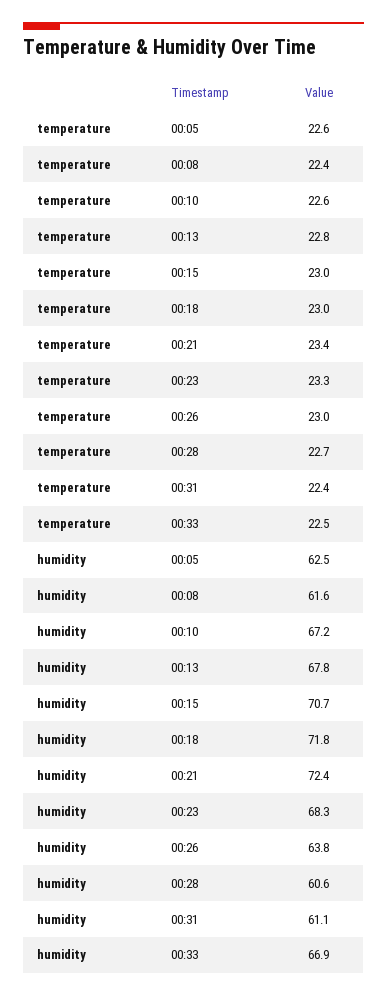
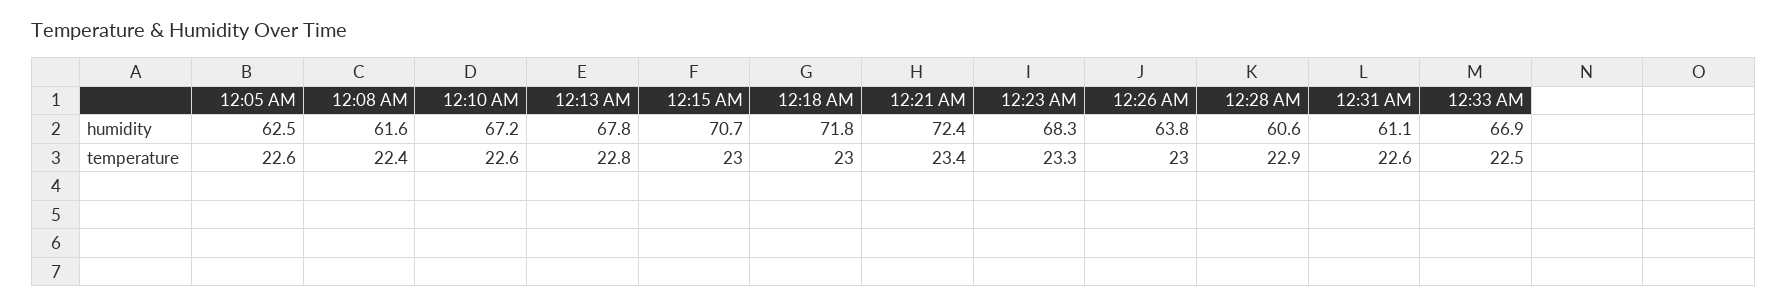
temperature, 00:28: 22.7 -> 22.9
temperature, 00:31: 22.4 -> 22.6

